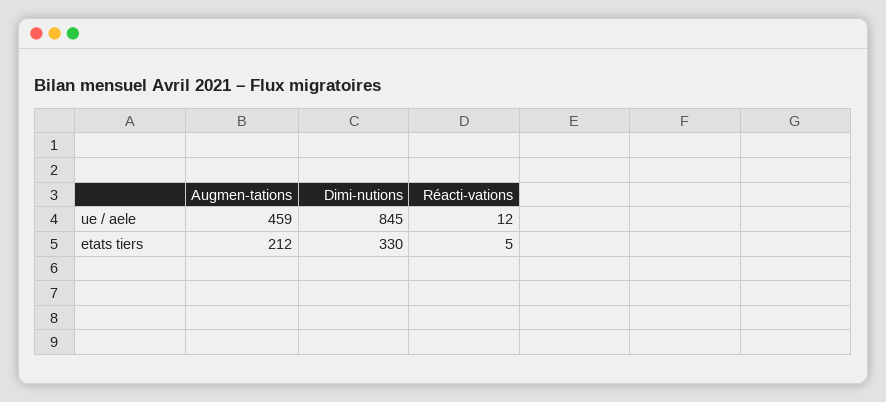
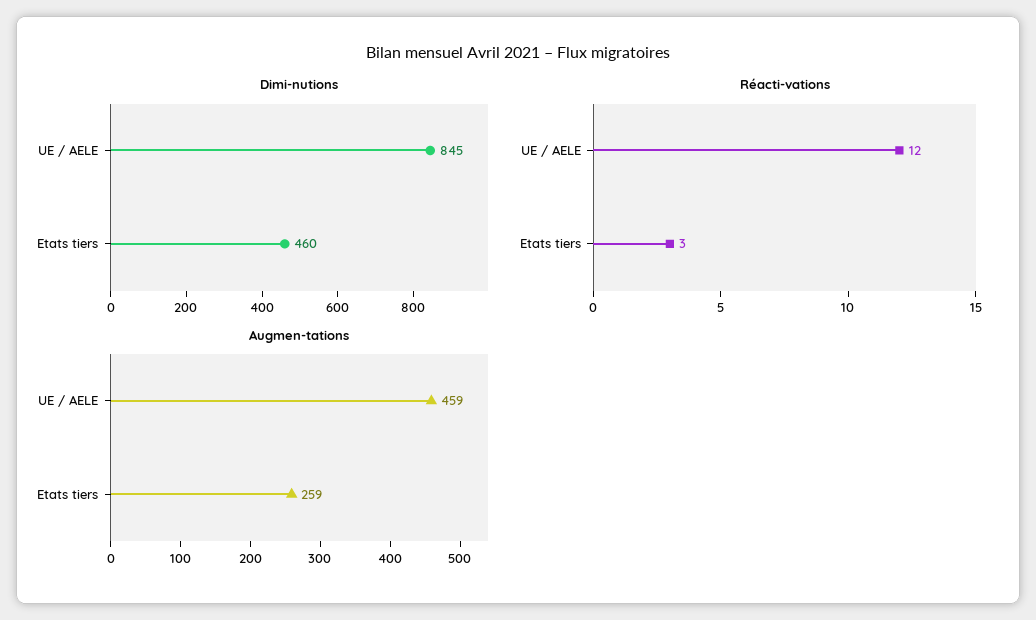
Augmen-tations, etats tiers: 212 -> 259
Dimi-nutions, etats tiers: 330 -> 460
Réacti-vations, etats tiers: 5 -> 3

